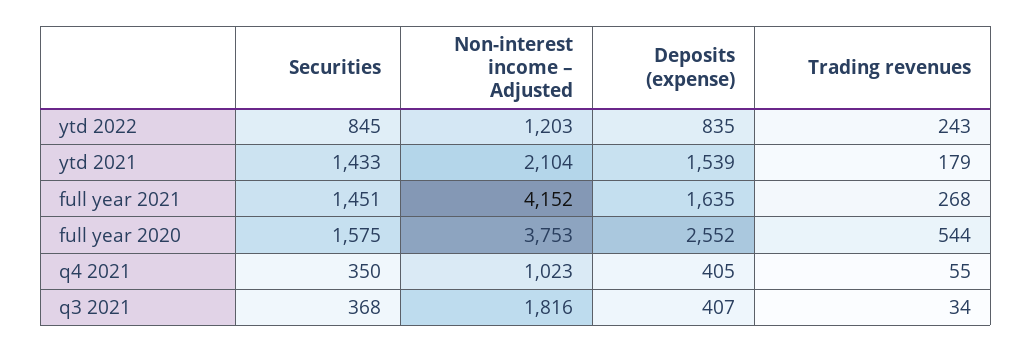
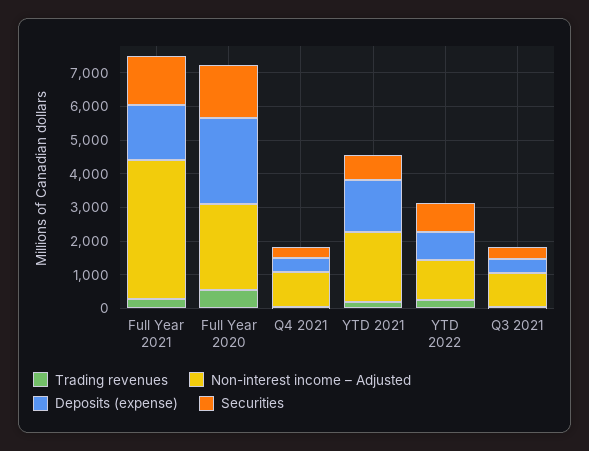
Securities, ytd 2021: 1433 -> 750
Non-interest income – Adjusted, full year 2020: 3753 -> 2500
Non-interest income – Adjusted, q3 2021: 1816 -> 1000

